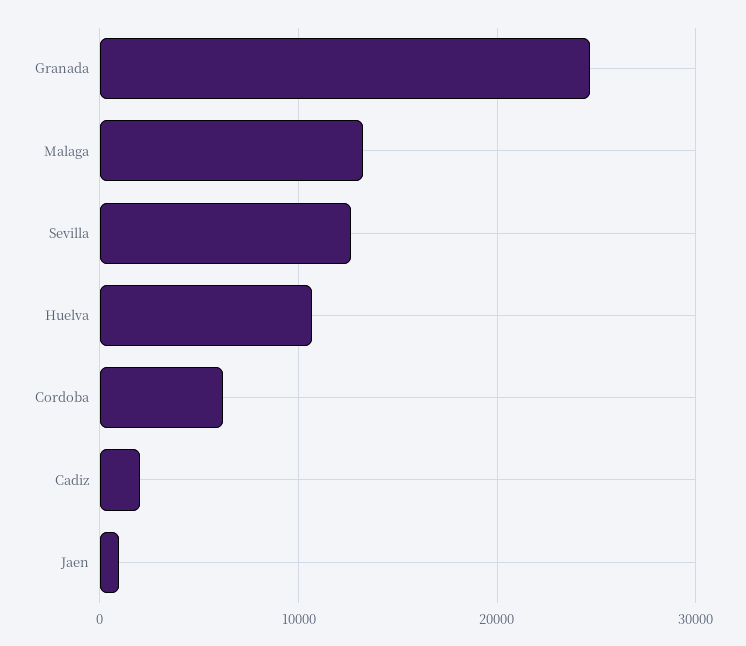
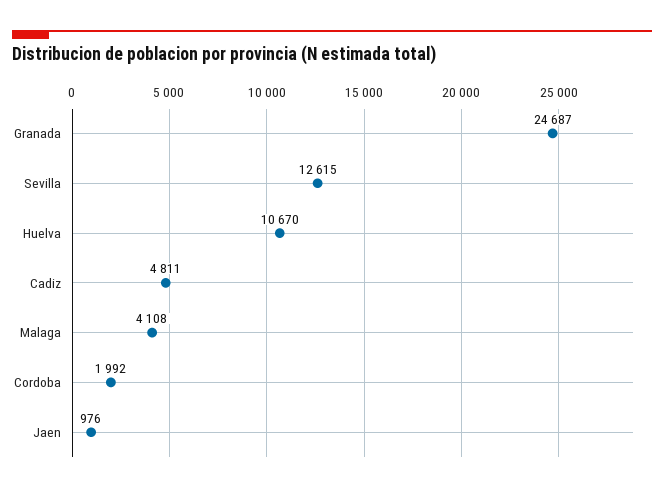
Malaga: 13000 -> 4108
Cordoba: 6000 -> 1992
Cadiz: 2000 -> 4811

